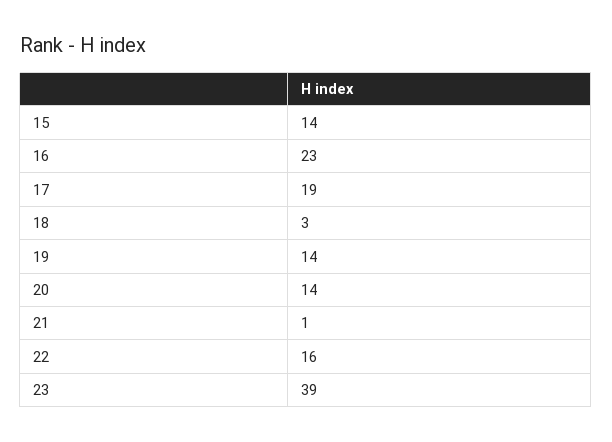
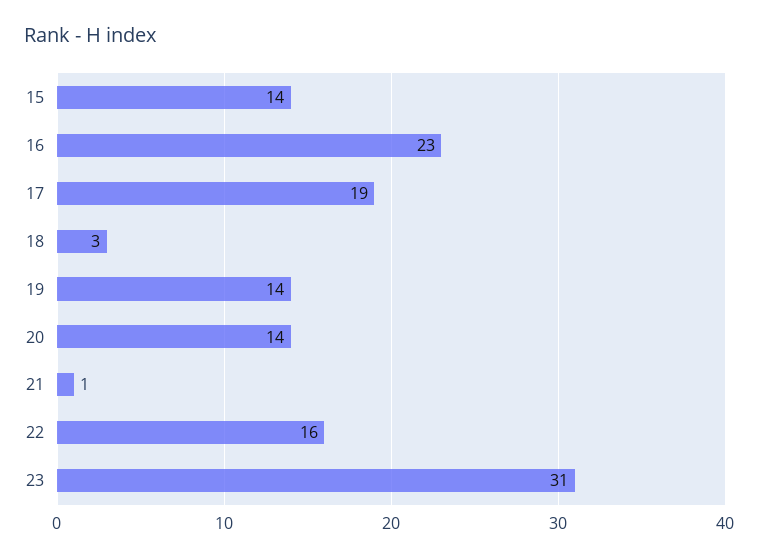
23: 39 -> 31

